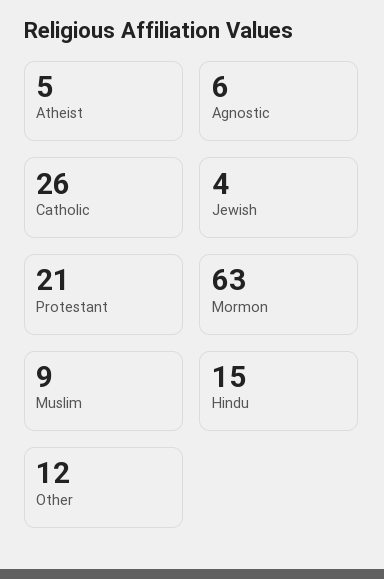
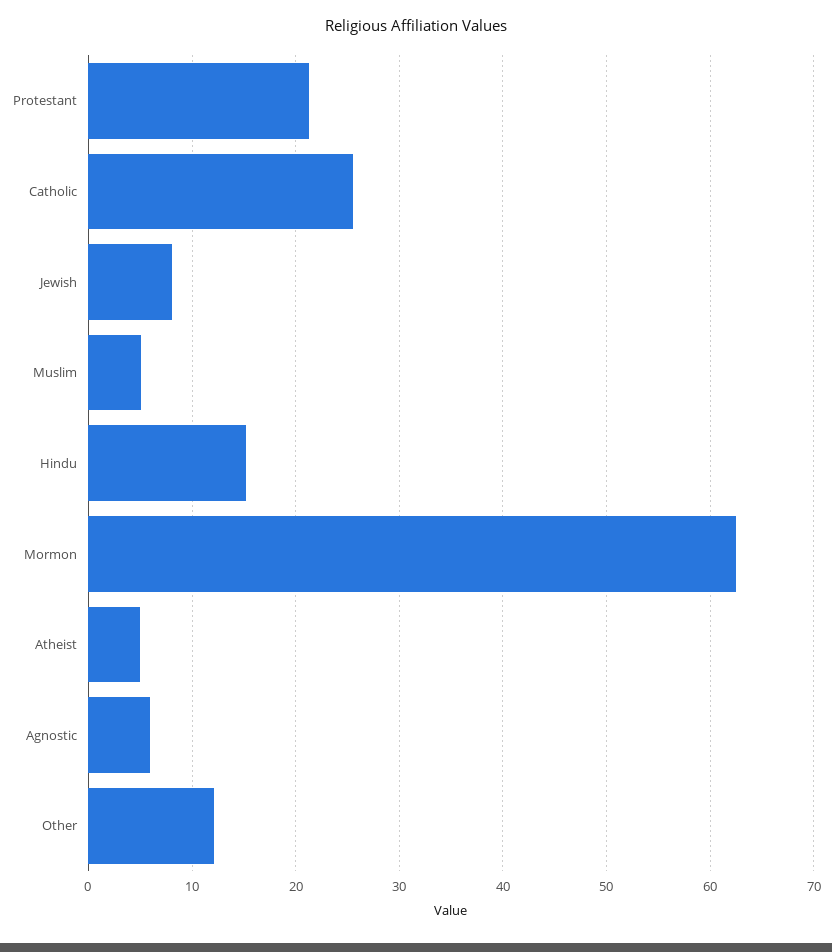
Jewish: 4 -> 8
Muslim: 9 -> 5

